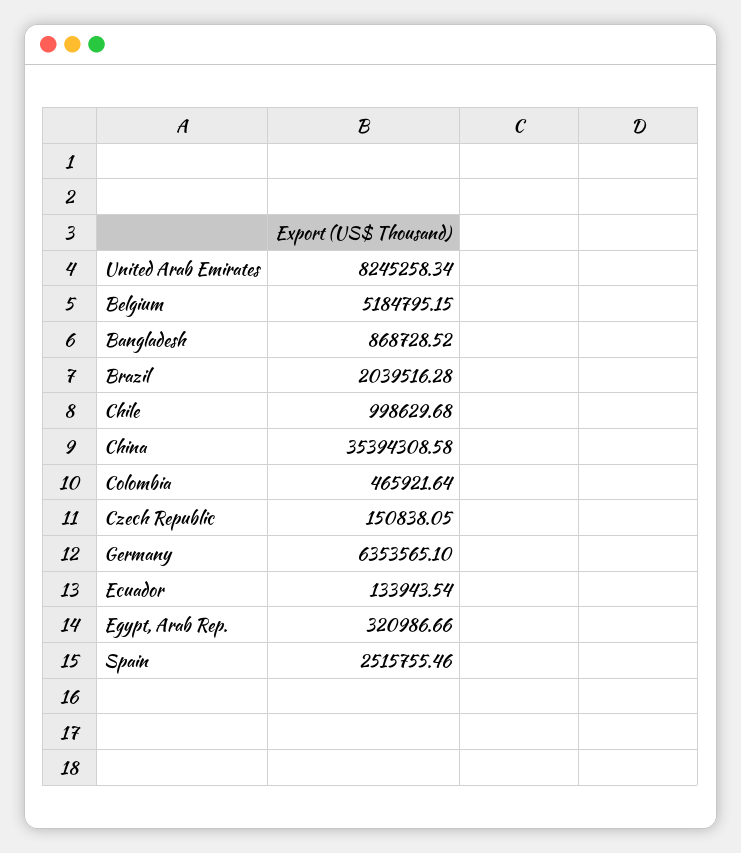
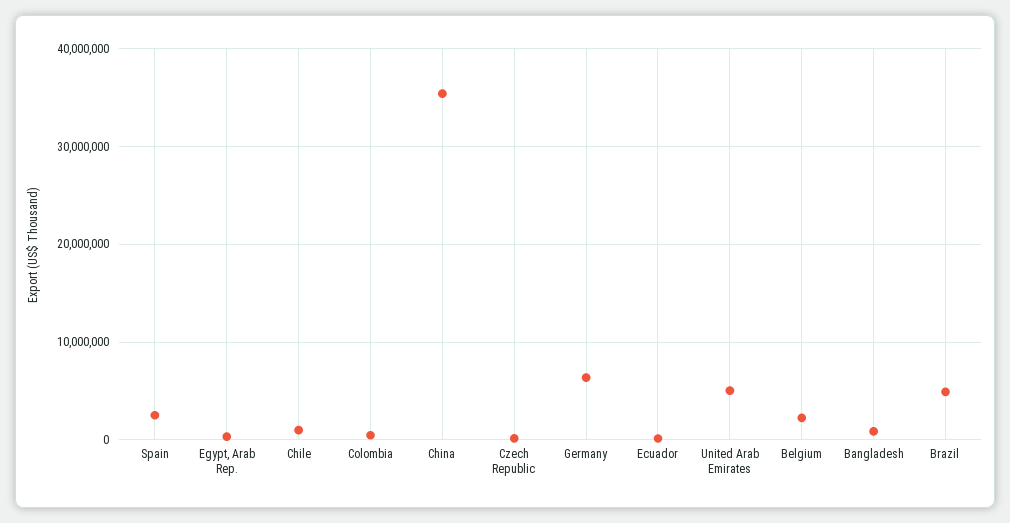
United Arab Emirates: 8245258.34 -> 5000000
Belgium: 5184795.15 -> 2000000
Brazil: 2039516.28 -> 5000000

